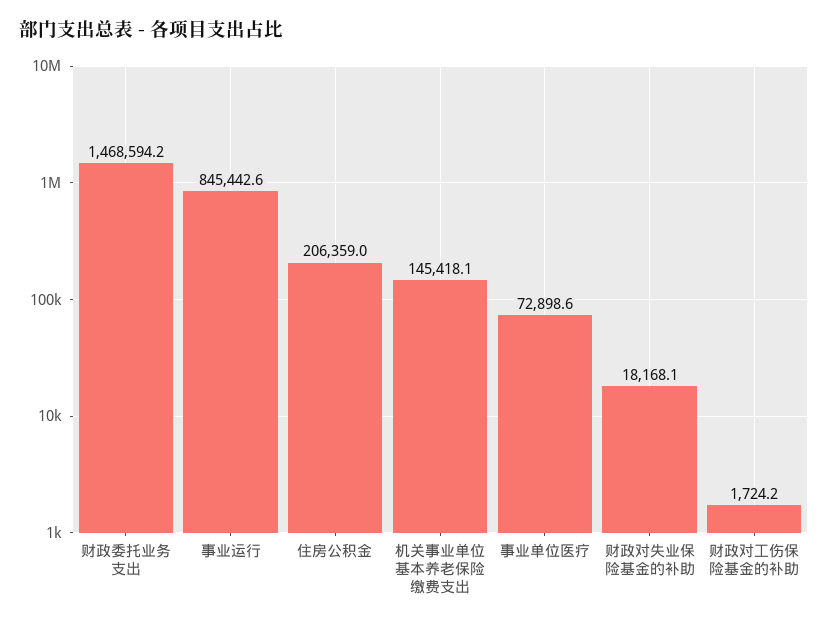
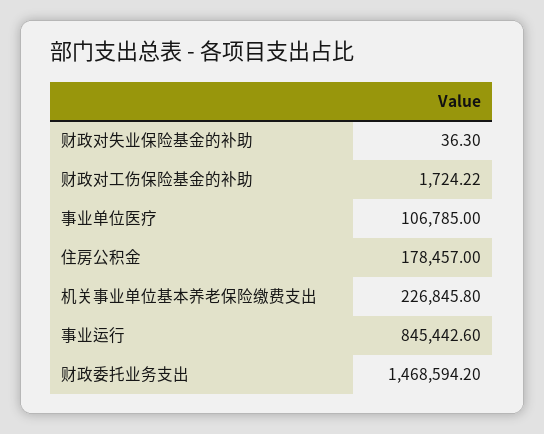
住房公积金: 206359 -> 178457
机关事业单位基本养老保险缴费支出: 145418.1 -> 226845.8
事业单位医疗: 72898.6 -> 106785
财政对失业保险基金的补助: 18168.1 -> 36.3

